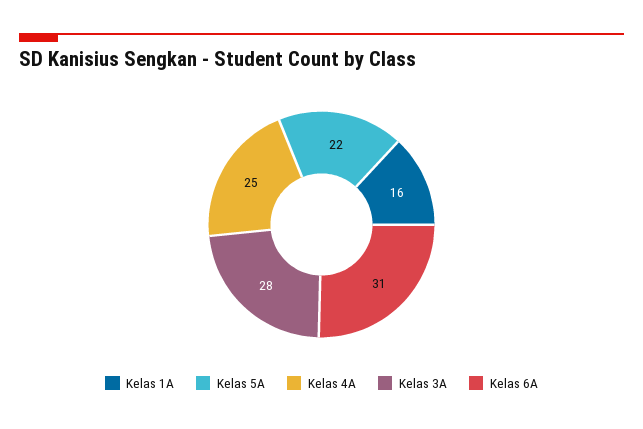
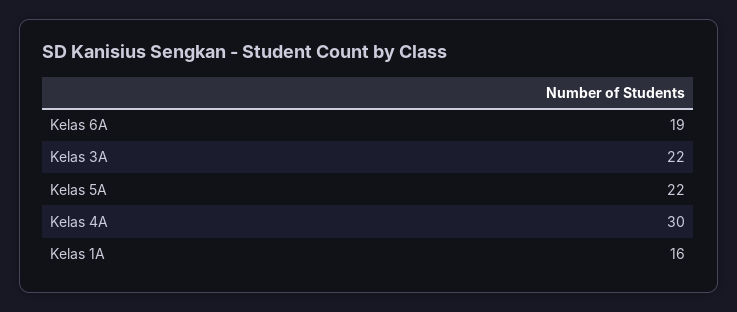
Kelas 4A: 25 -> 30
Kelas 3A: 28 -> 22
Kelas 6A: 31 -> 19

